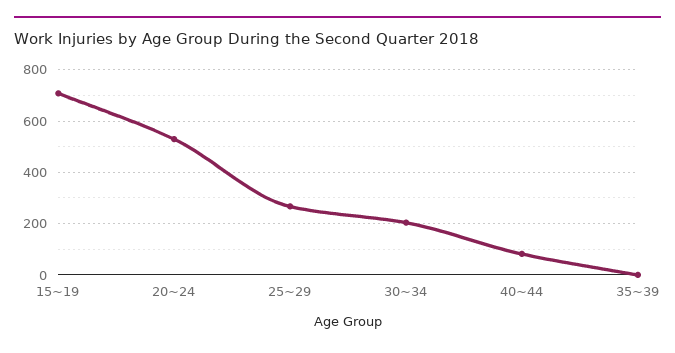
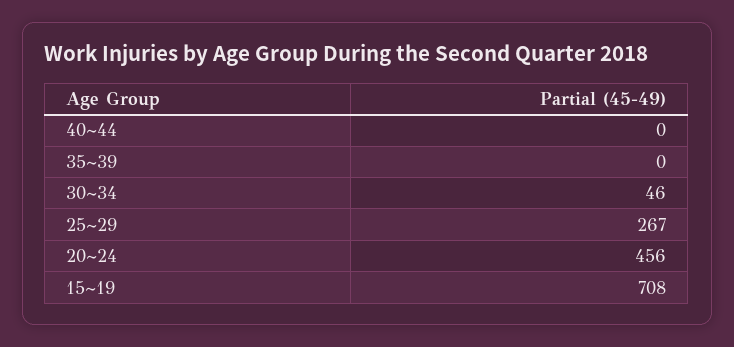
20~24: 525 -> 456
30~34: 200 -> 46
40~44: 75 -> 0

